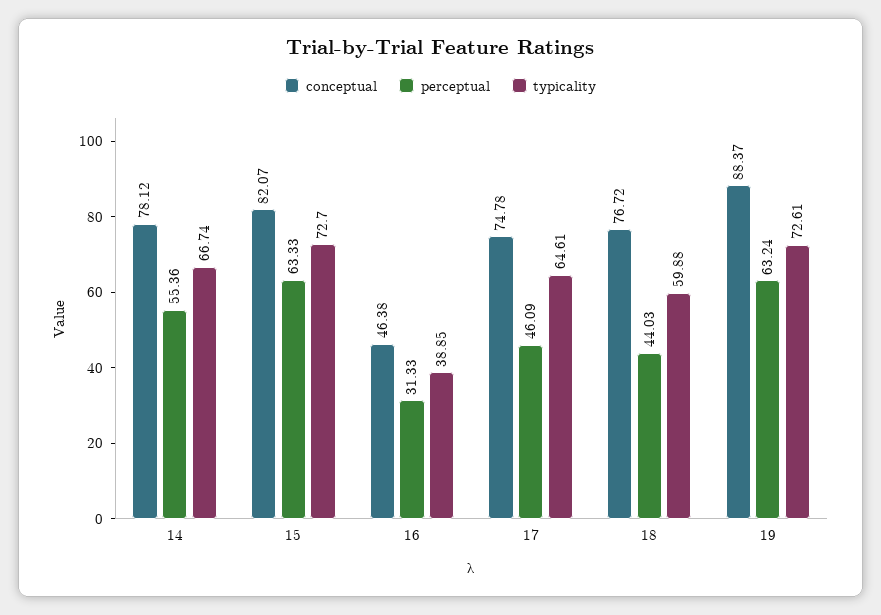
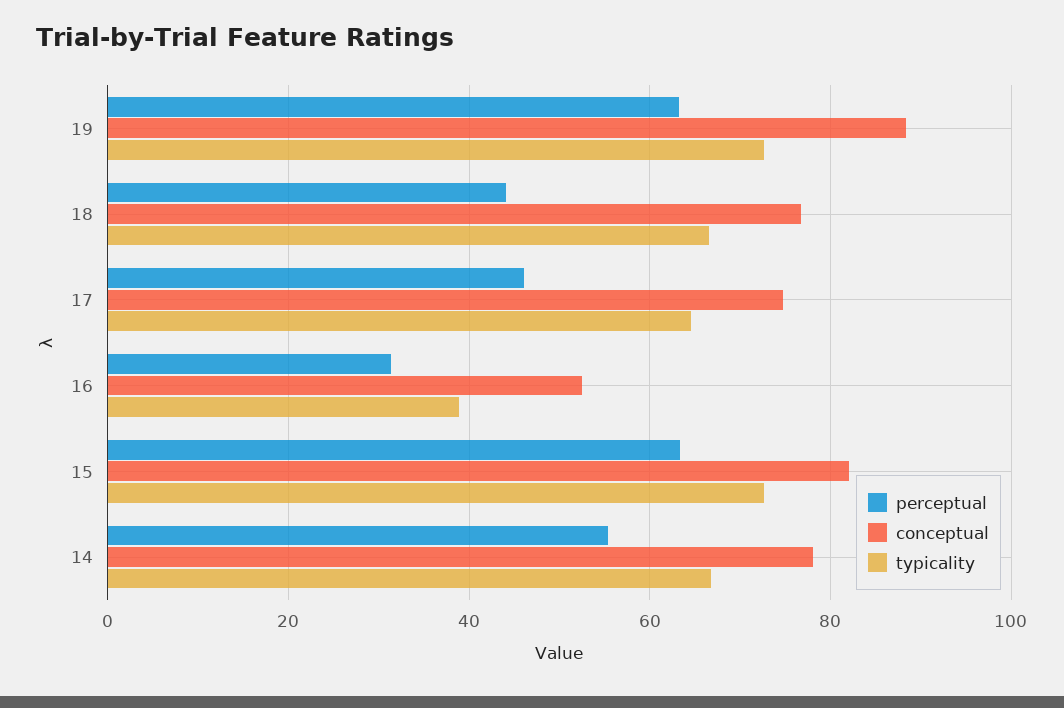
conceptual, 16: 46.38 -> 52
typicality, 18: 59.88 -> 66

